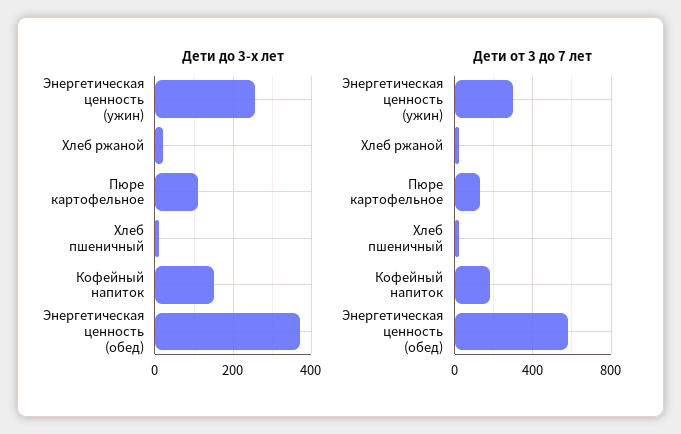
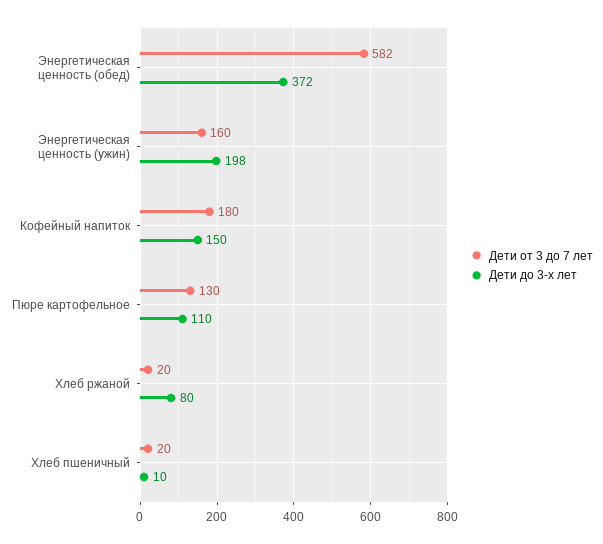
Дети до 3-х лет, Энергетическая ценность (ужин): 260 -> 198
Дети до 3-х лет, Хлеб ржаной: 20 -> 80
Дети от 3 до 7 лет, Энергетическая ценность (ужин): 300 -> 160

